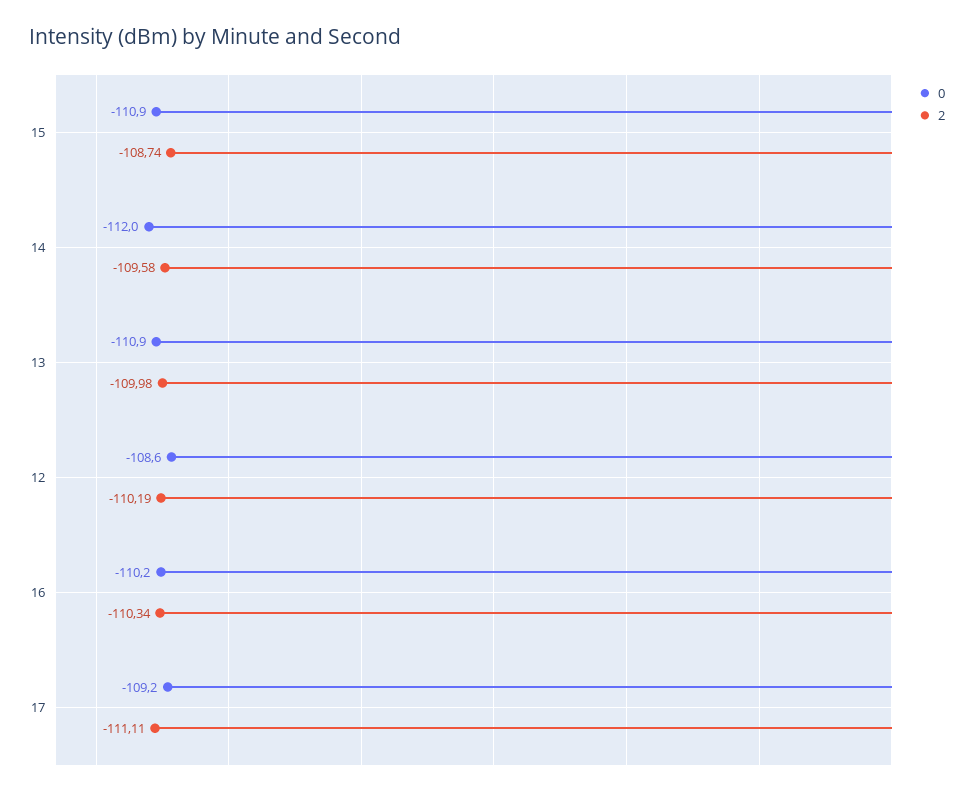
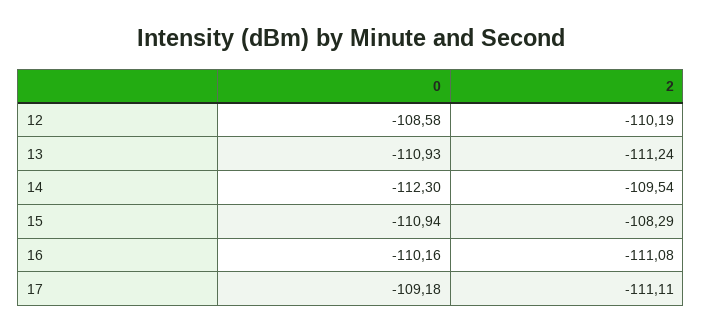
2, 15: -108.74 -> -108.29
0, 14: -112 -> -112.3
2, 14: -109.58 -> -109.54
2, 13: -109.98 -> -111.24
2, 16: -110.34 -> -111.08

